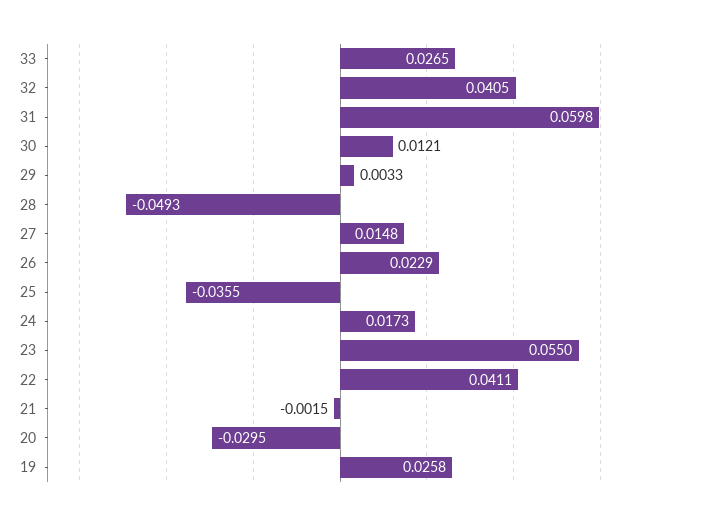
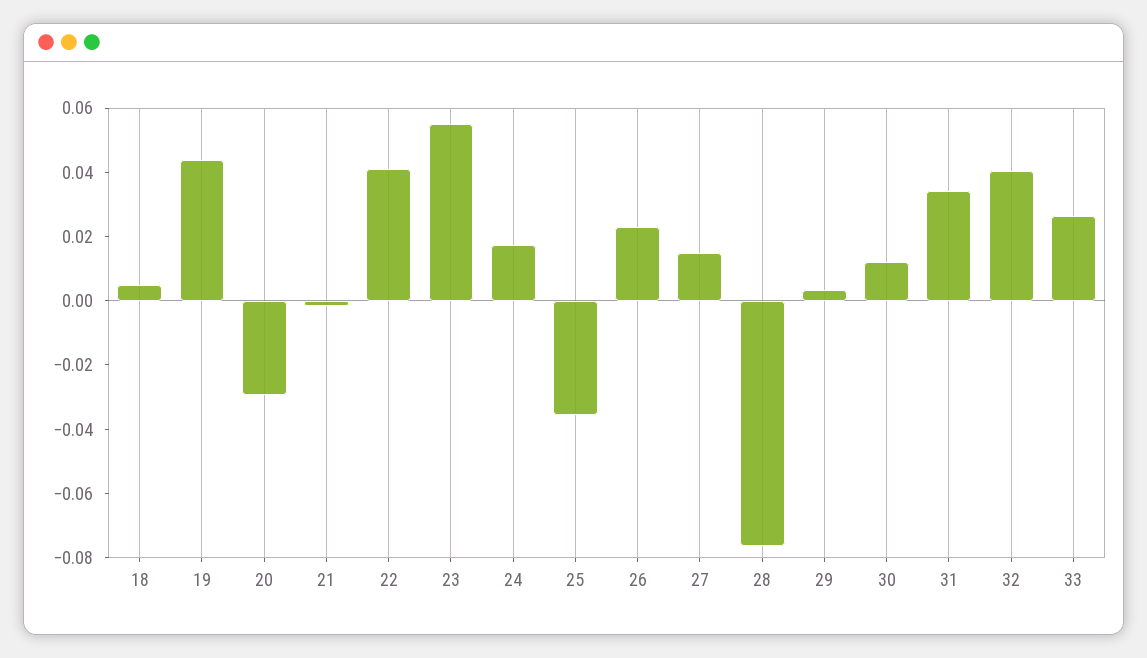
31: 0.0598 -> 0.035
28: -0.0493 -> -0.075
19: 0.0258 -> 0.045
18: none -> 0.005

